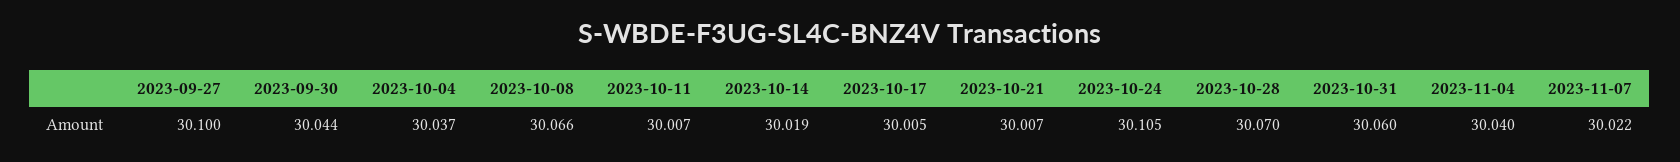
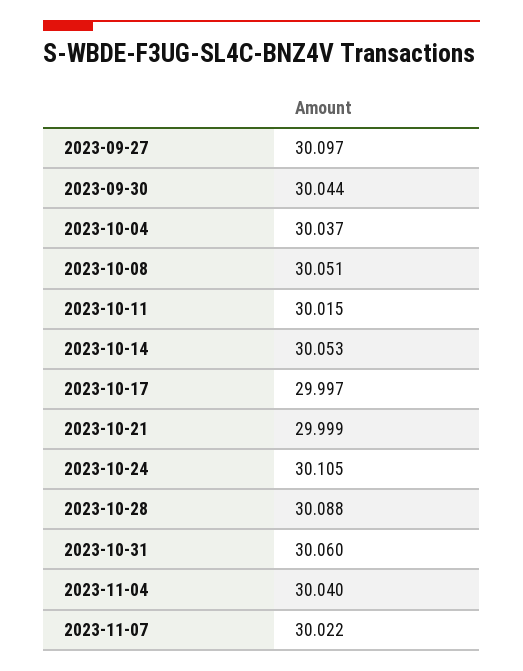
2023-09-27: 30.1 -> 30.097
2023-10-08: 30.066 -> 30.051
2023-10-11: 30.007 -> 30.015
2023-10-14: 30.019 -> 30.053
2023-10-17: 30.005 -> 29.997
2023-10-21: 30.007 -> 29.999
2023-10-28: 30.07 -> 30.088

